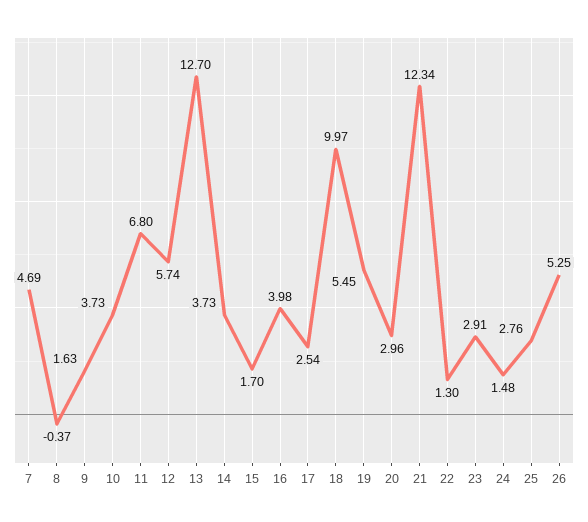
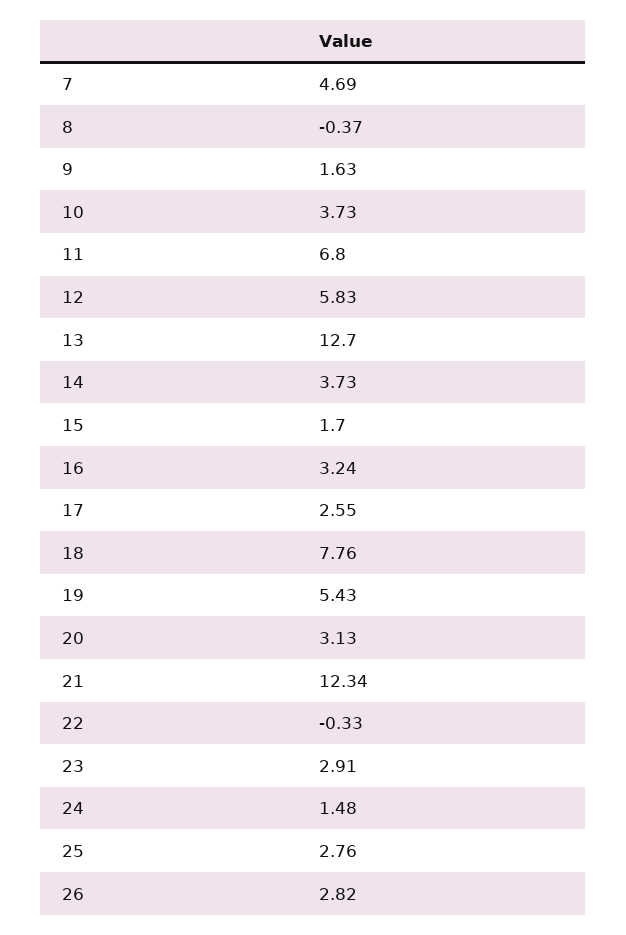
12: 5.74 -> 5.83
16: 3.98 -> 3.24
17: 2.54 -> 2.55
18: 9.97 -> 7.76
19: 5.45 -> 5.43
20: 2.96 -> 3.13
22: 1.3 -> -0.33
26: 5.25 -> 2.82

